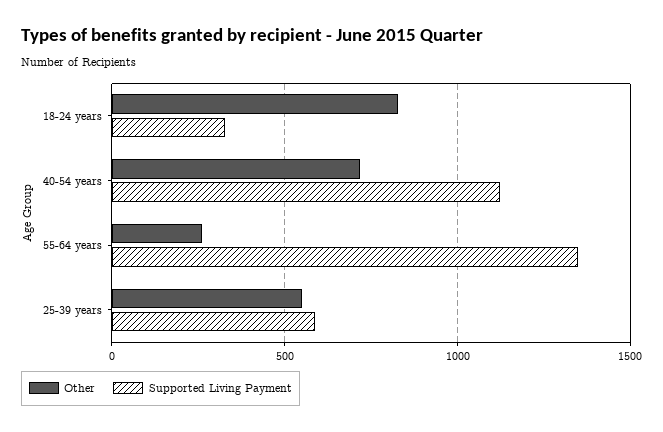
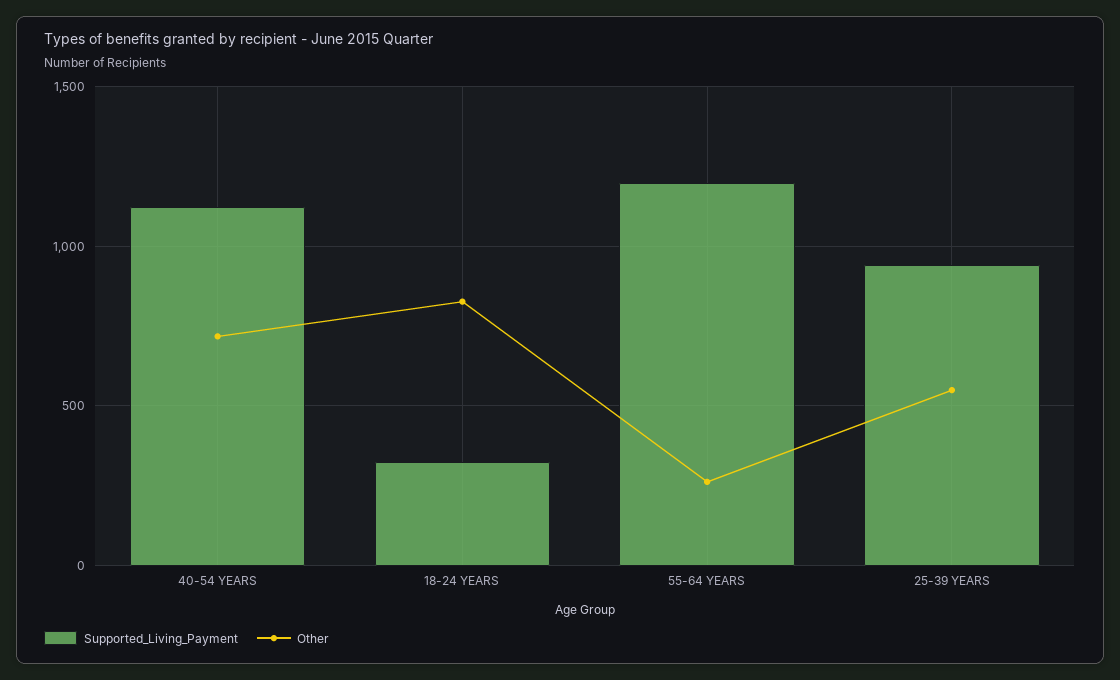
Supported Living Payment, 55-64 years: 1350 -> 1200
Supported Living Payment, 25-39 years: 600 -> 950

